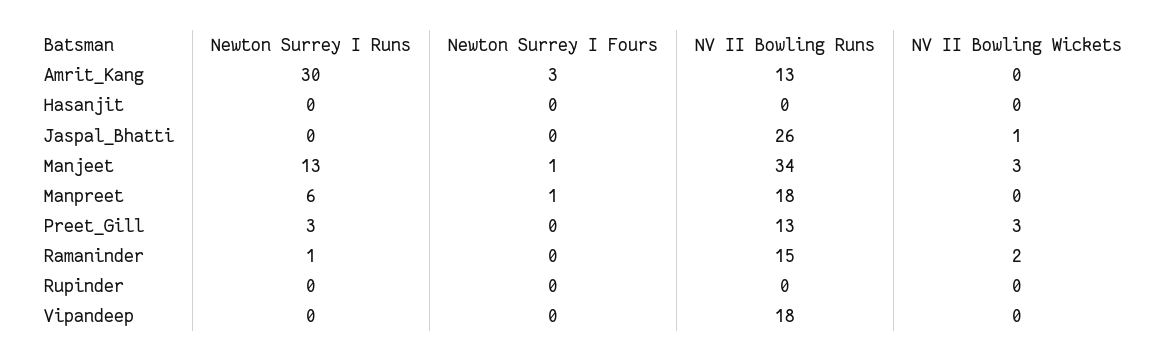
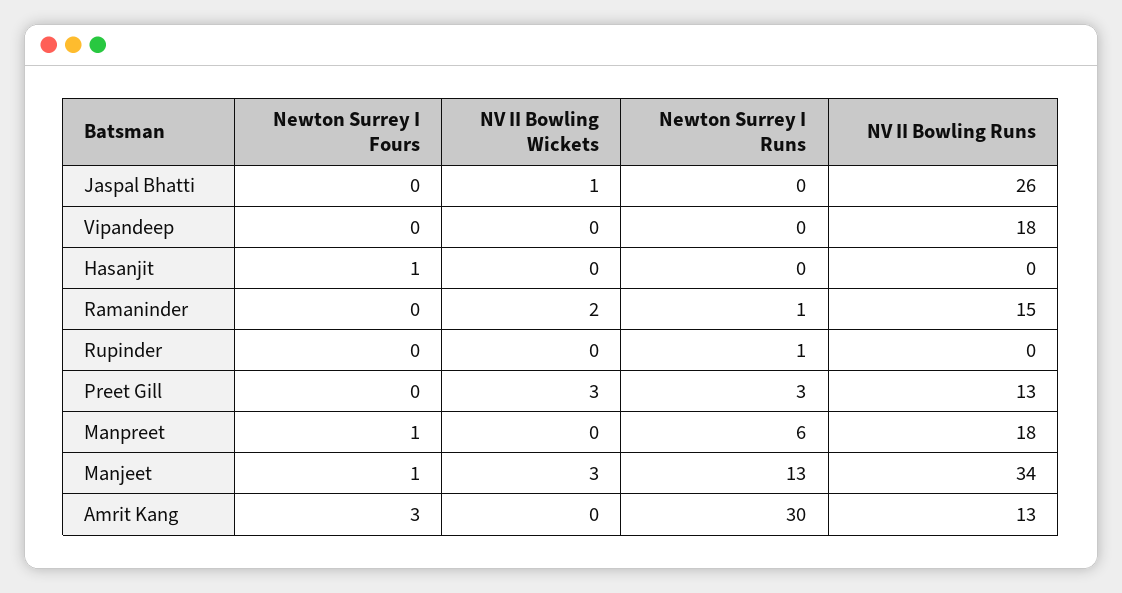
Newton Surrey I Fours, Hasanjit: 0 -> 1
Newton Surrey I Runs, Rupinder: 0 -> 1

